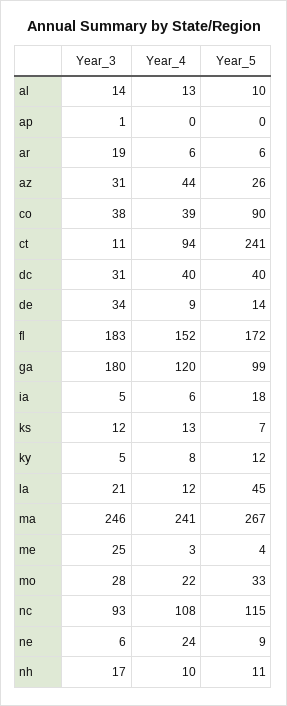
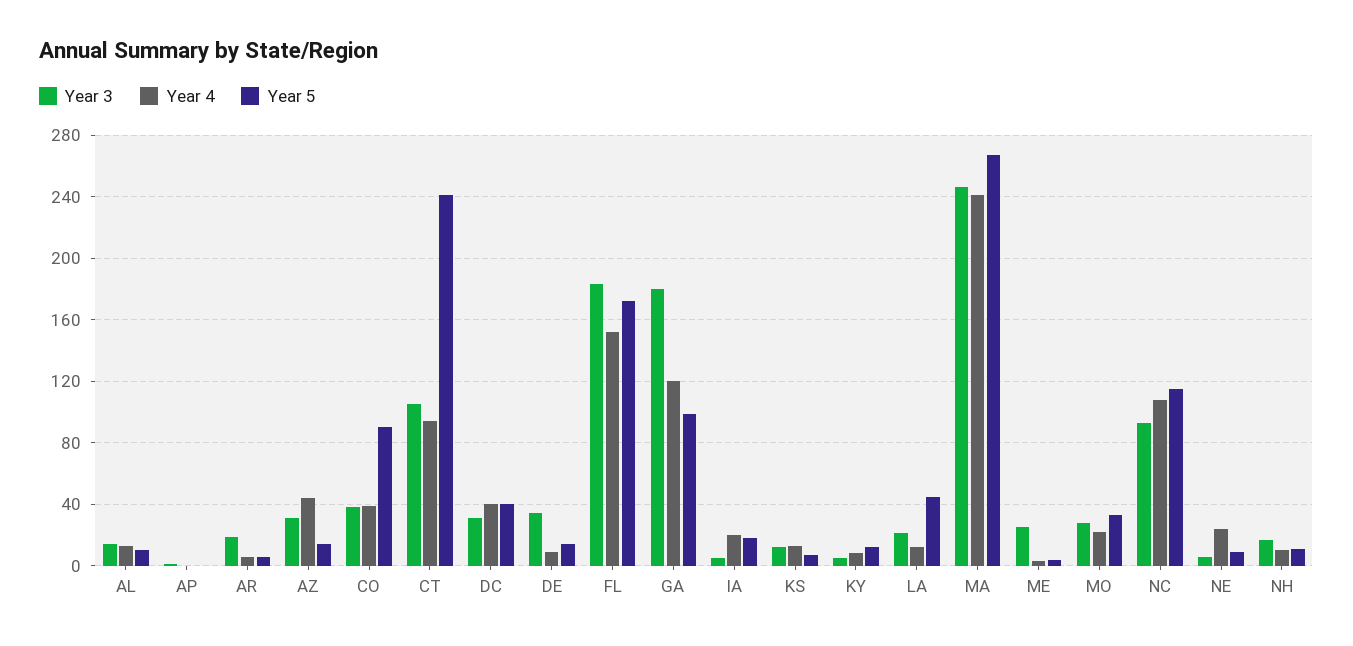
Year_5, az: 26 -> 15
Year_3, ct: 11 -> 105
Year_4, ia: 6 -> 20

